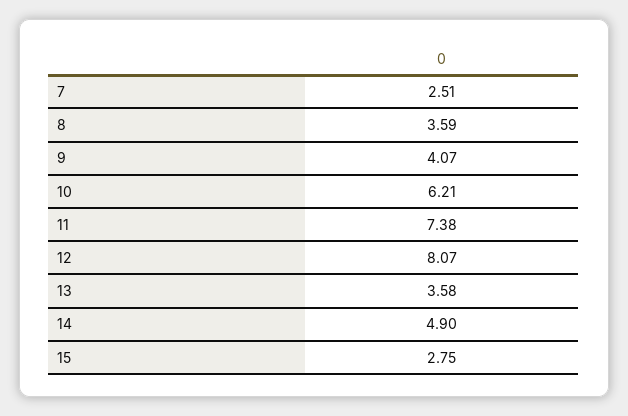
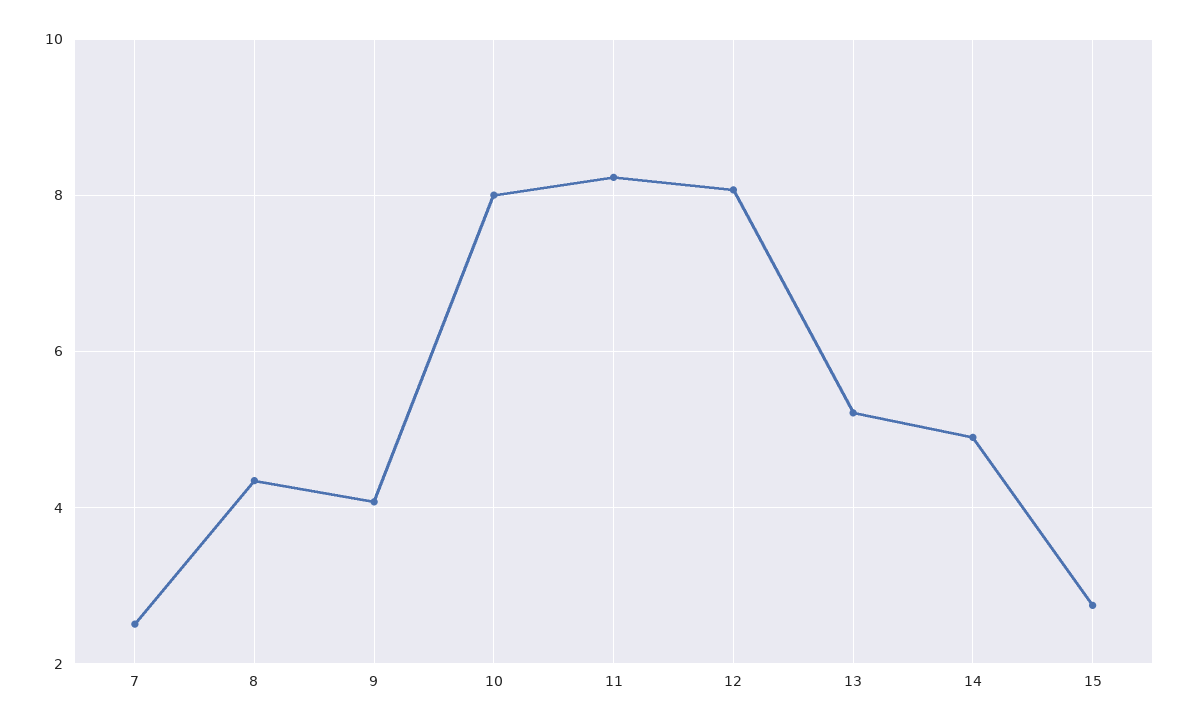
8: 3.59 -> 4.4
10: 6.21 -> 8
11: 7.38 -> 8.2
13: 3.58 -> 5.2

